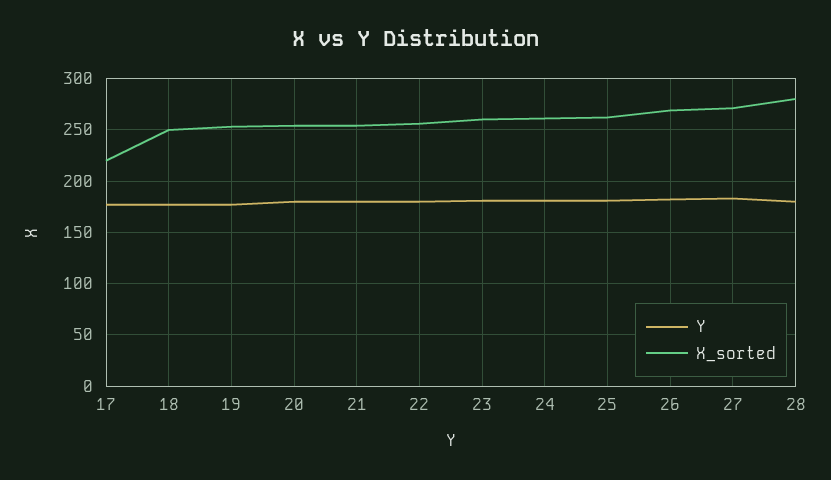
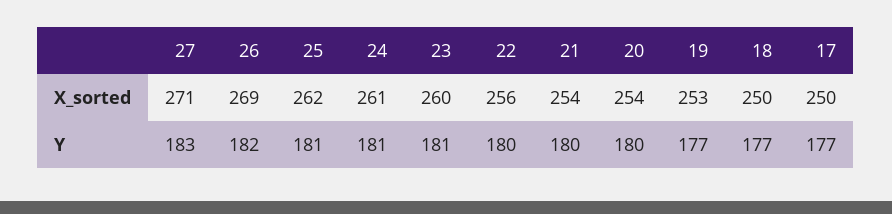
X_sorted, 17: 220 -> 250
Y, 28: 180 -> none
X_sorted, 28: 280 -> none

